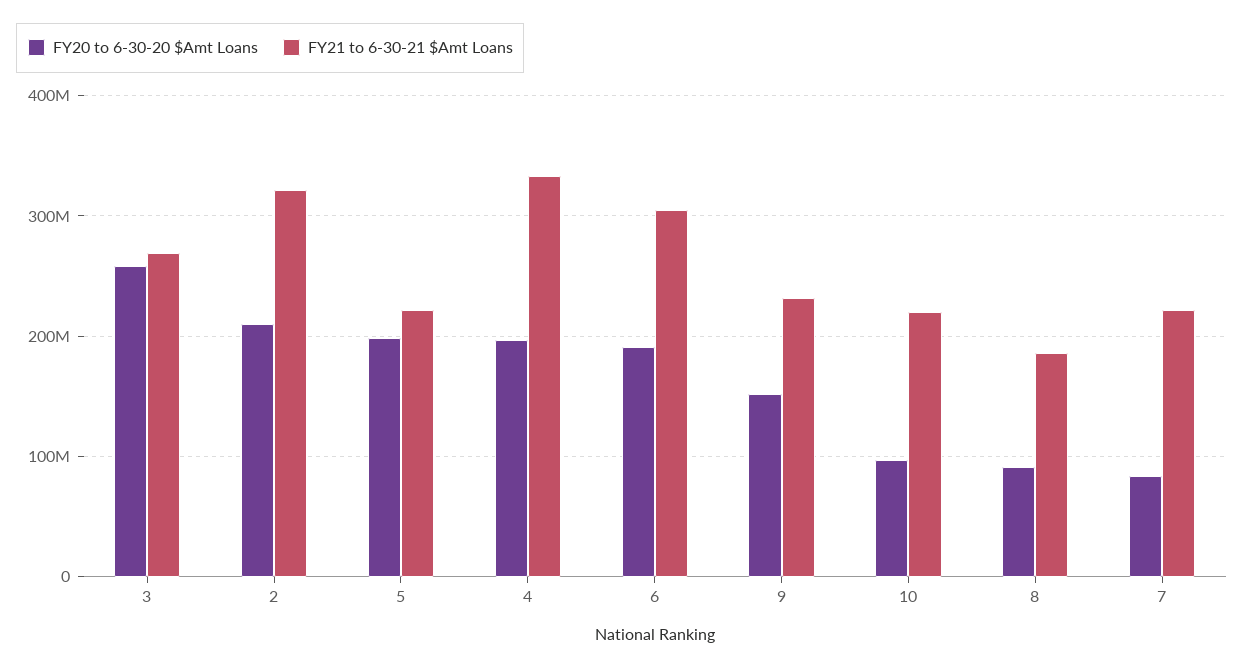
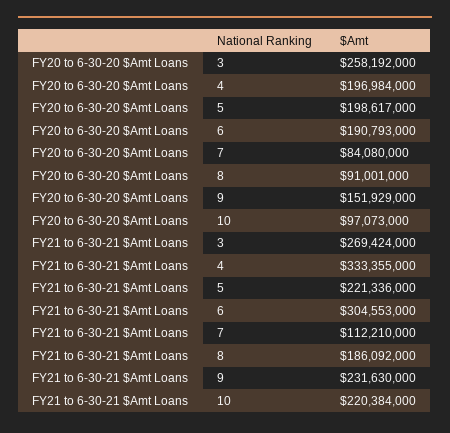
FY20 to 6-30-20 $Amt Loans, 2: 210000000 -> none
FY21 to 6-30-21 $Amt Loans, 2: 320000000 -> none
FY21 to 6-30-21 $Amt Loans, 7: 220000000 -> 112210000

